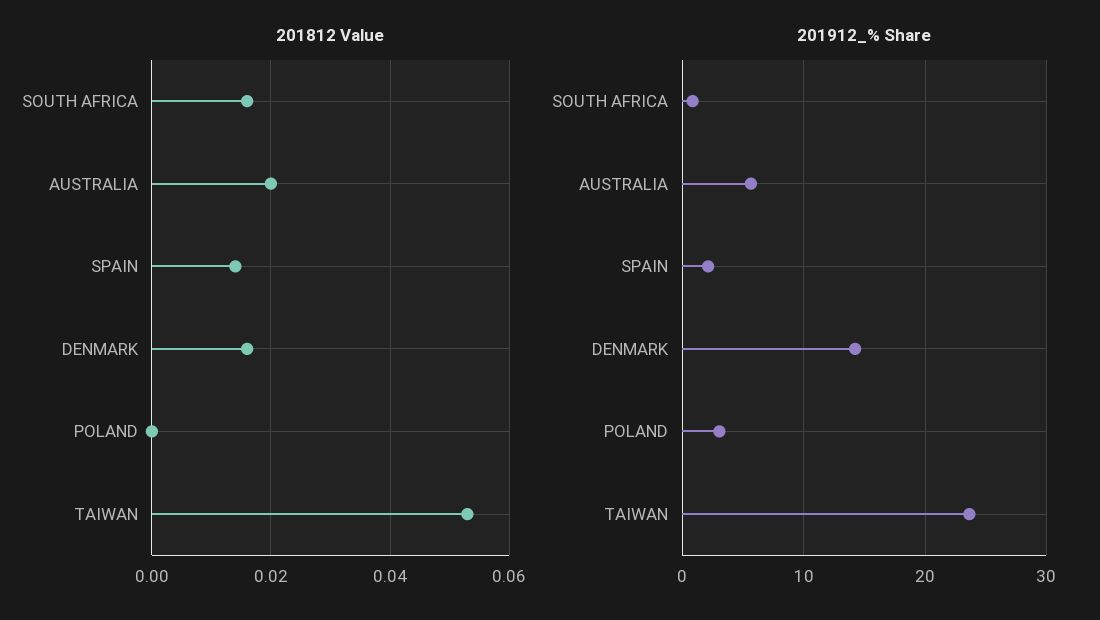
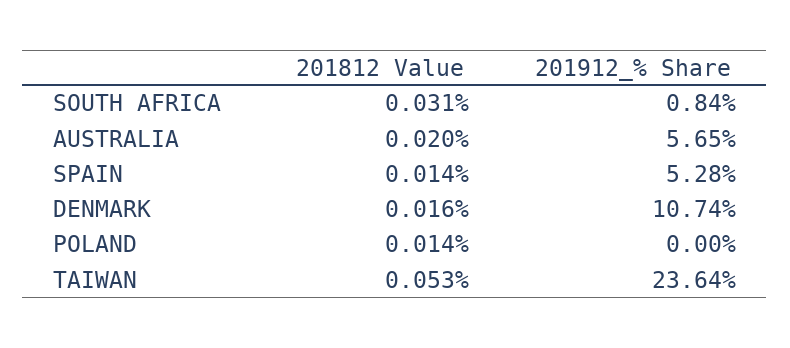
201812 Value, SOUTH AFRICA: 0.015 -> 0.031
201812 Value, POLAND: 0 -> 0.014
201912_% Share, SPAIN: 2 -> 5.28
201912_% Share, DENMARK: 14 -> 10.74
201912_% Share, POLAND: 3 -> 0

